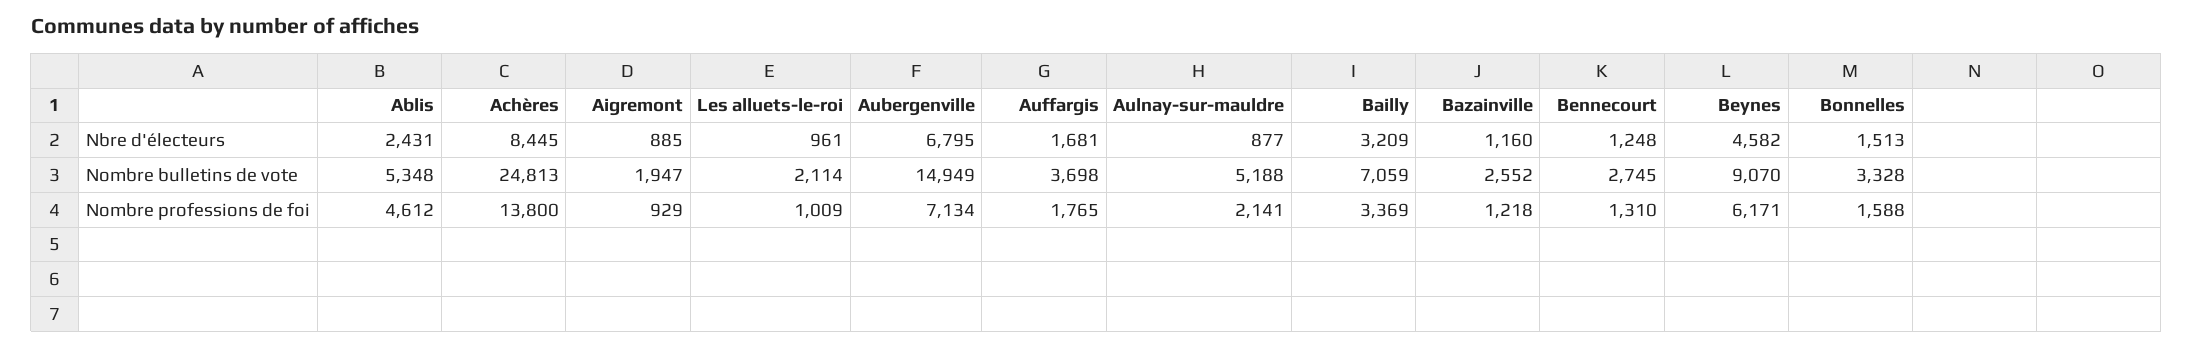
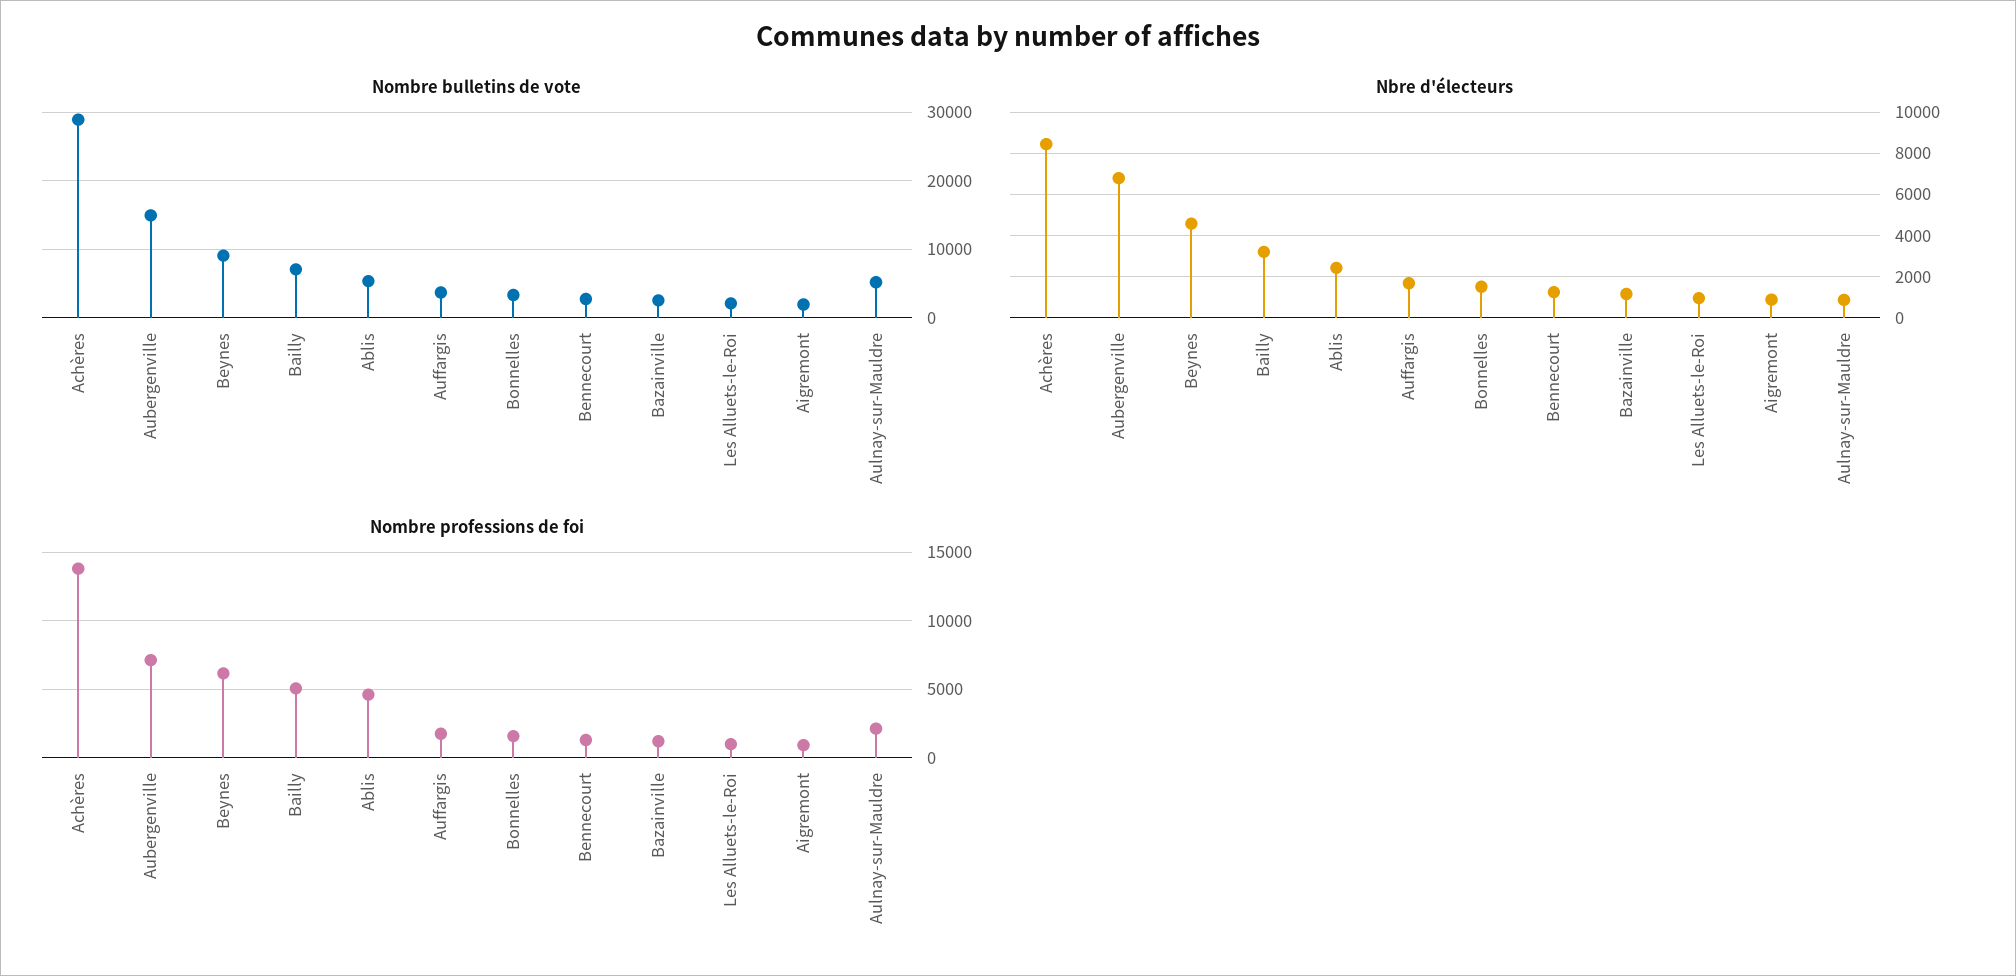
Nombre bulletins de vote, Achères: 24813 -> 29000
Nombre professions de foi, Bailly: 3369 -> 5000

